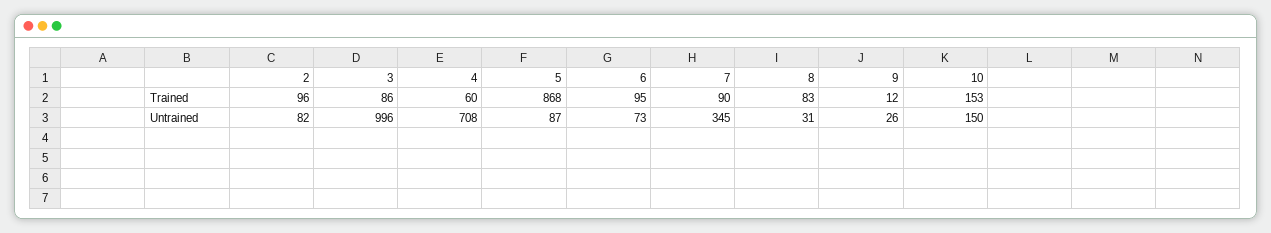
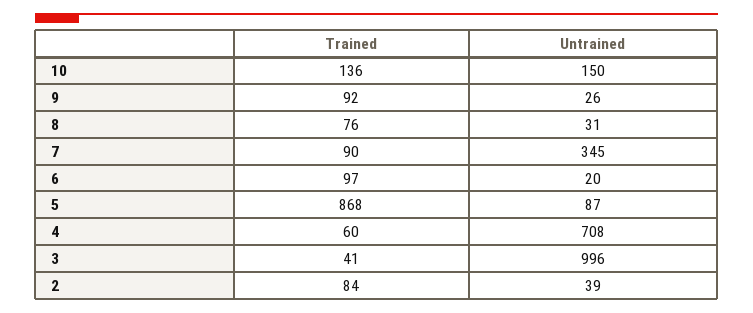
2, Trained: 96 -> 84
3, Trained: 86 -> 41
6, Trained: 95 -> 97
8, Trained: 83 -> 76
9, Trained: 12 -> 92
10, Trained: 153 -> 136
2, Untrained: 82 -> 39
6, Untrained: 73 -> 20

